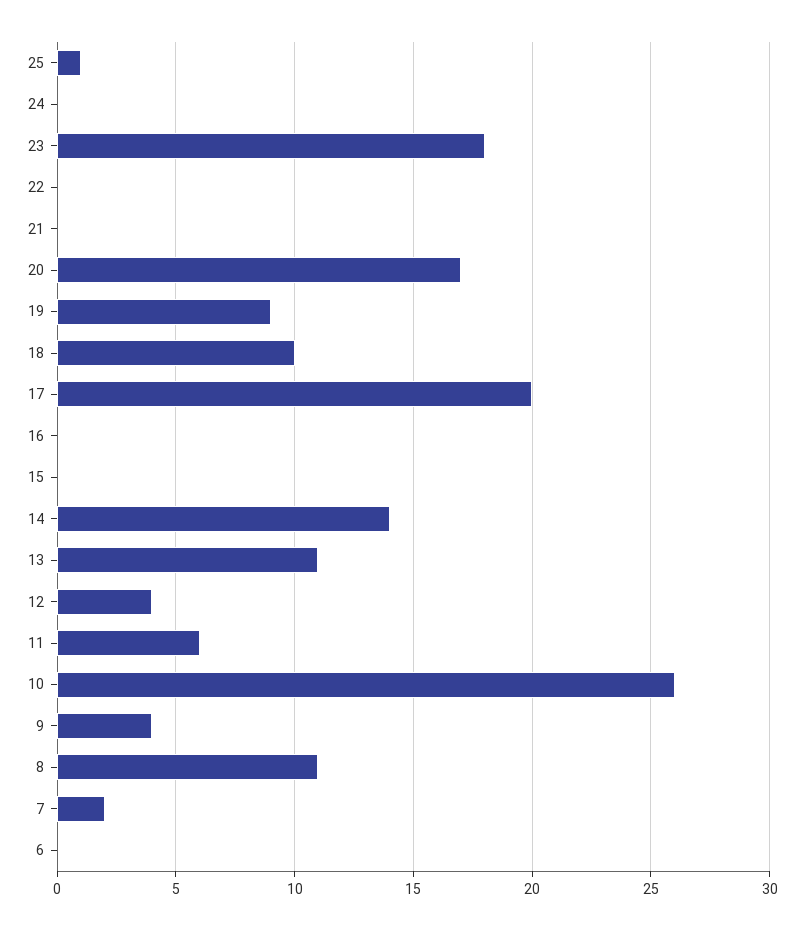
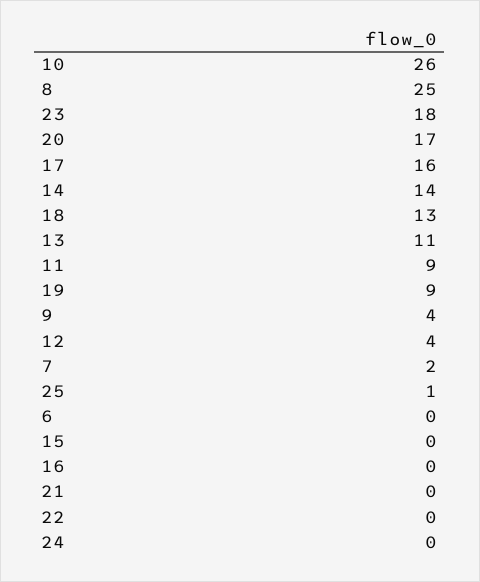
18: 10 -> 13
17: 20 -> 16
11: 6 -> 9
8: 11 -> 25

